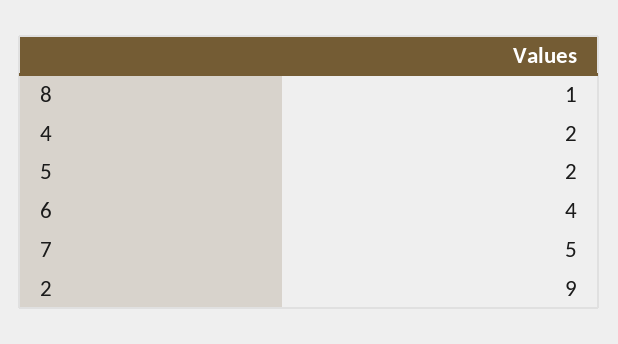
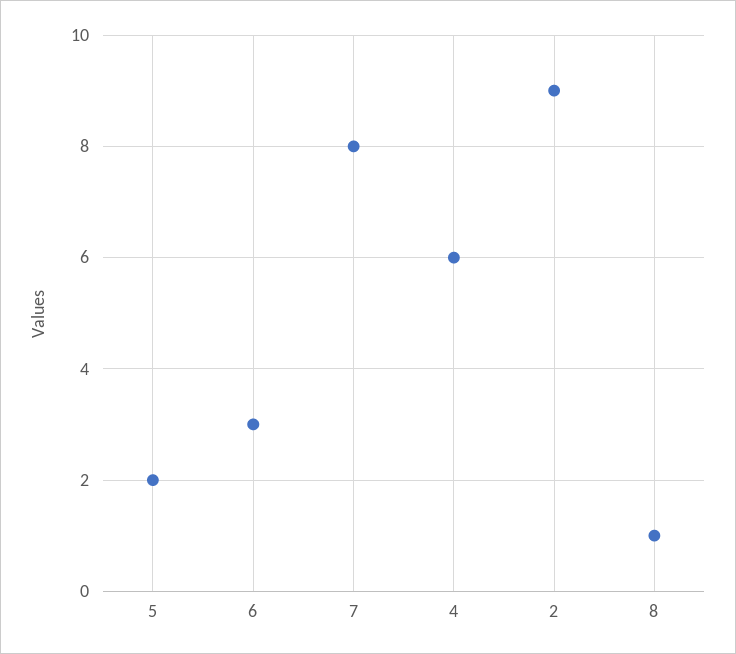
4: 2 -> 6
6: 4 -> 3
7: 5 -> 8

